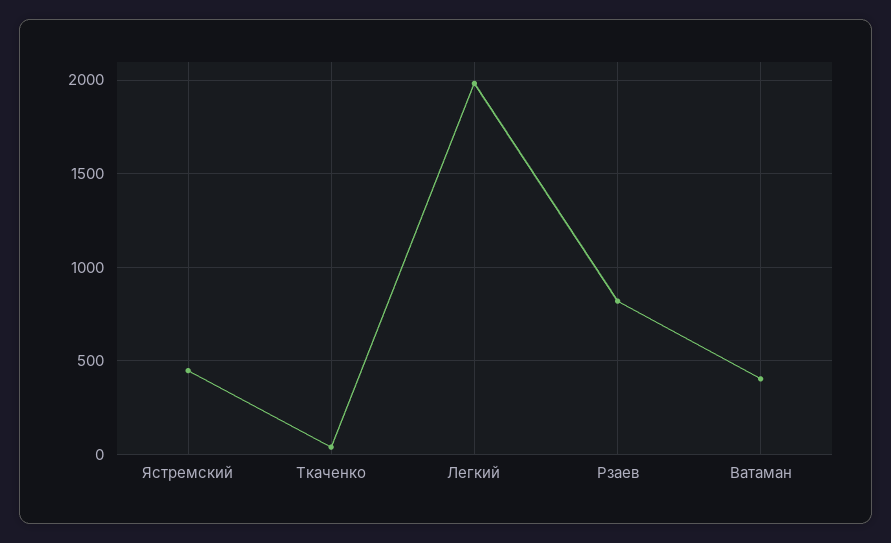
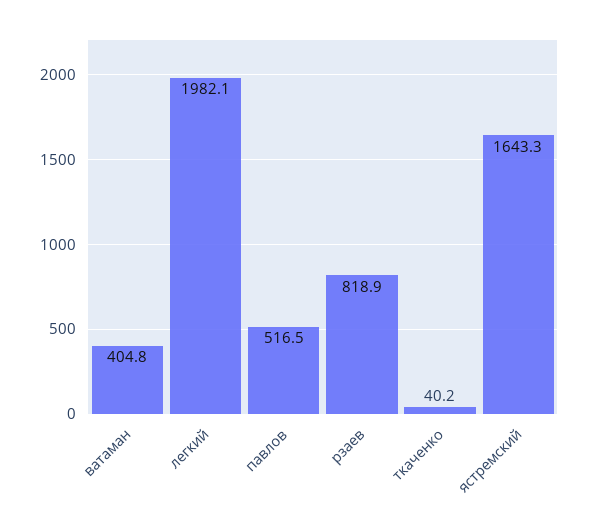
Ястремский: 450 -> 1643.3
павлов: none -> 516.5

